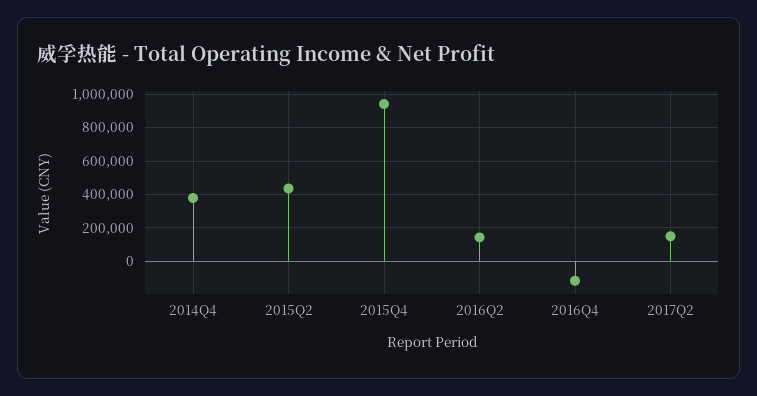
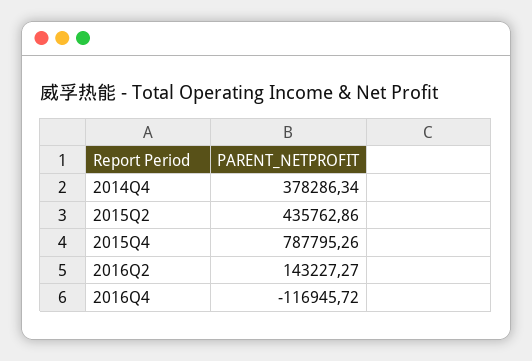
2015Q4: 950000 -> 787795.26
2017Q2: 150000 -> none

